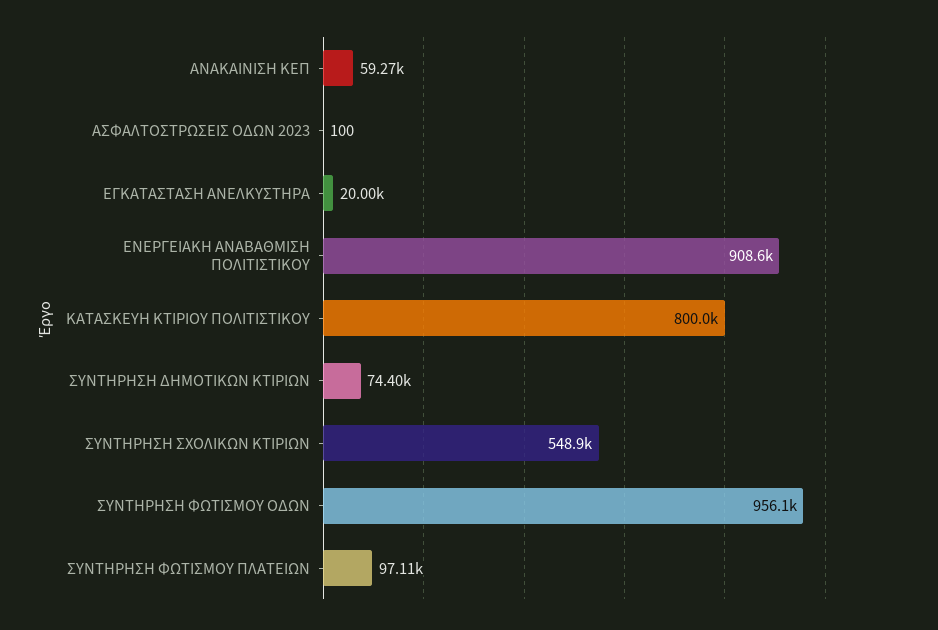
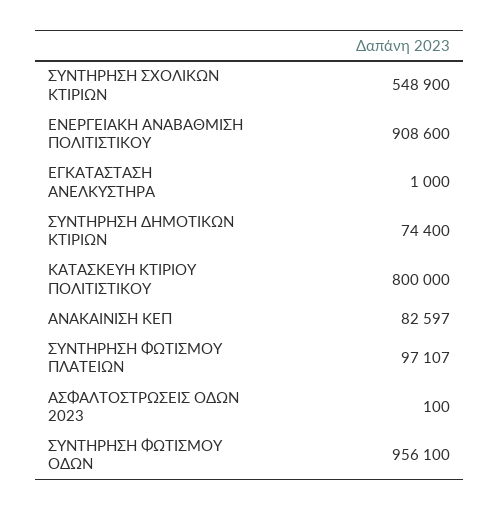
ΑΝΑΚΑΙΝΙΣΗ ΚΕΠ: 59270 -> 82597
ΕΓΚΑΤΑΣΤΑΣΗ ΑΝΕΛΚΥΣΤΗΡΑ: 20000 -> 1000

